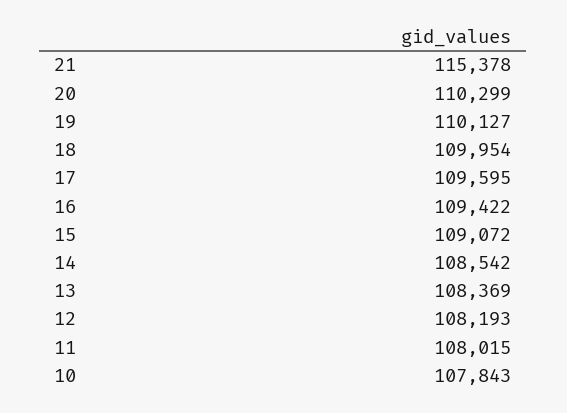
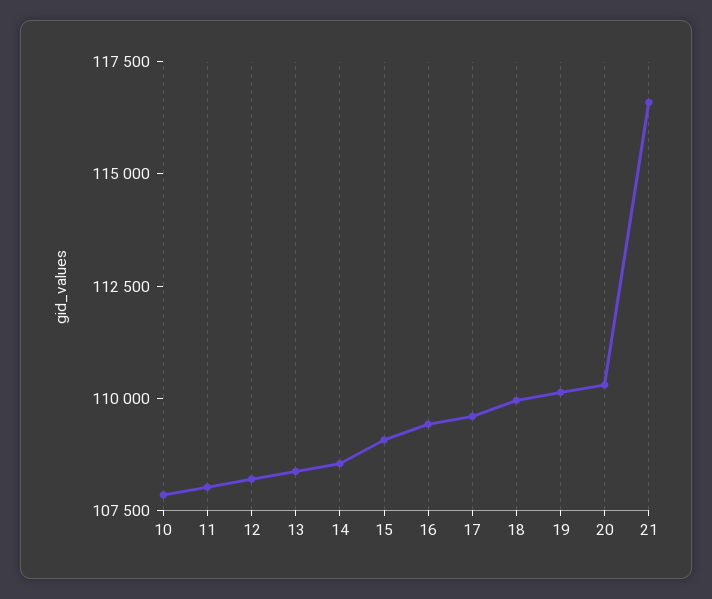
21: 115378 -> 116500

